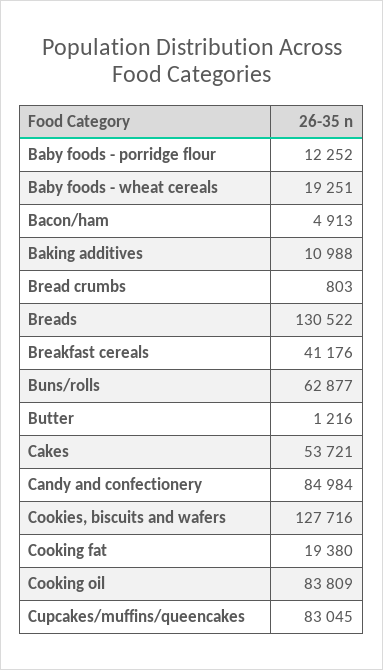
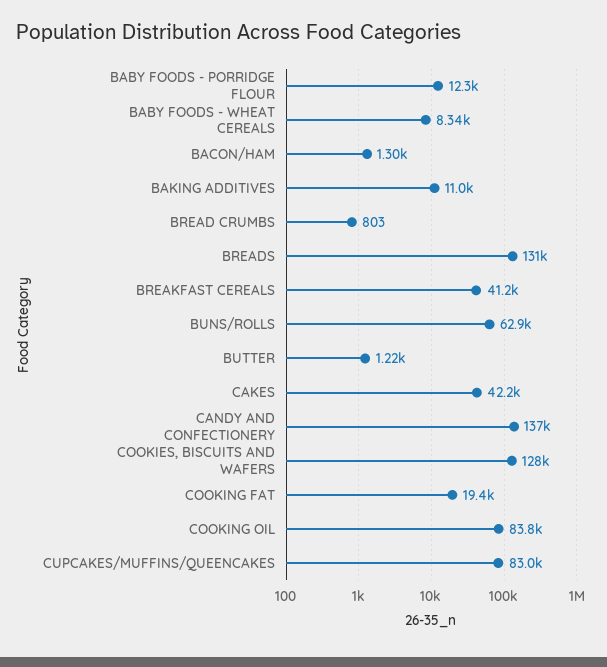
Baby foods - wheat cereals: 19251 -> 8340
Bacon/ham: 4913 -> 1300
Cakes: 53721 -> 42200
Candy and confectionery: 84984 -> 137000

